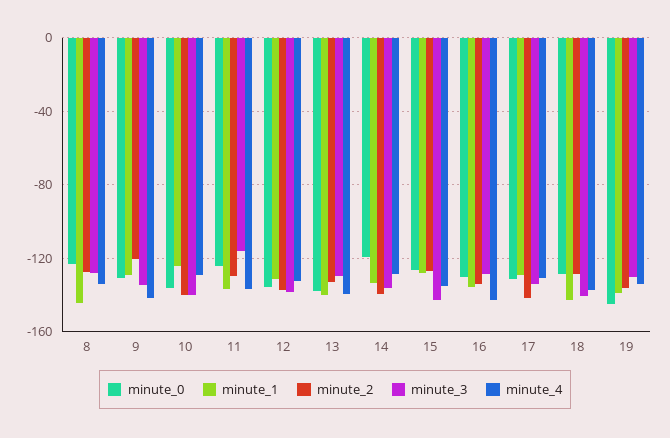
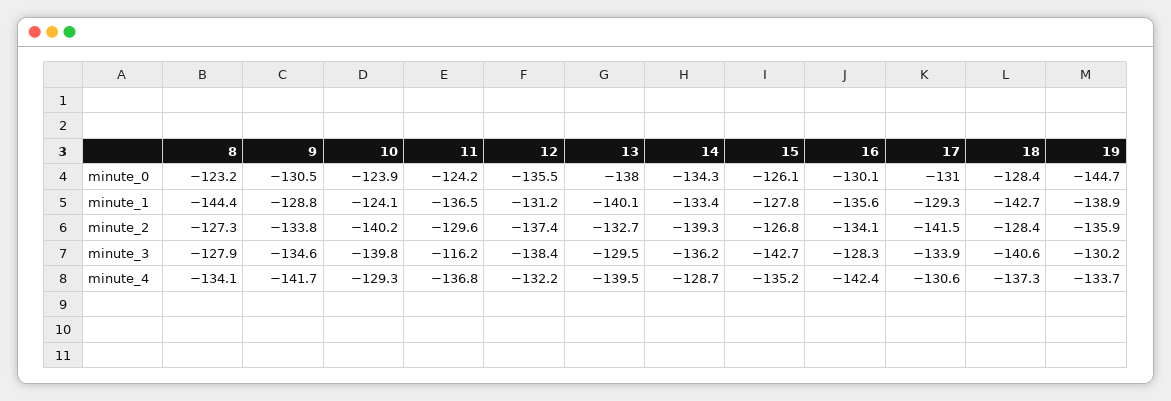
minute_2, 9: -120 -> -133.8
minute_0, 10: -135 -> -123.9
minute_0, 14: -120 -> -134.3

